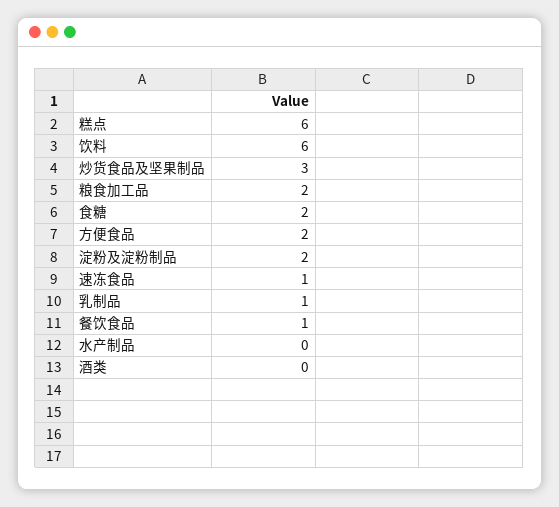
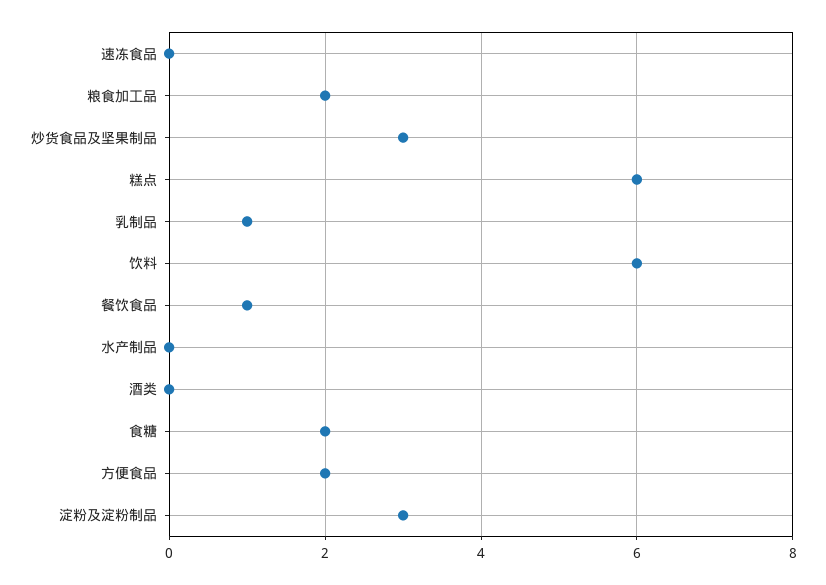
淀粉及淀粉制品: 2 -> 3
速冻食品: 1 -> 0

